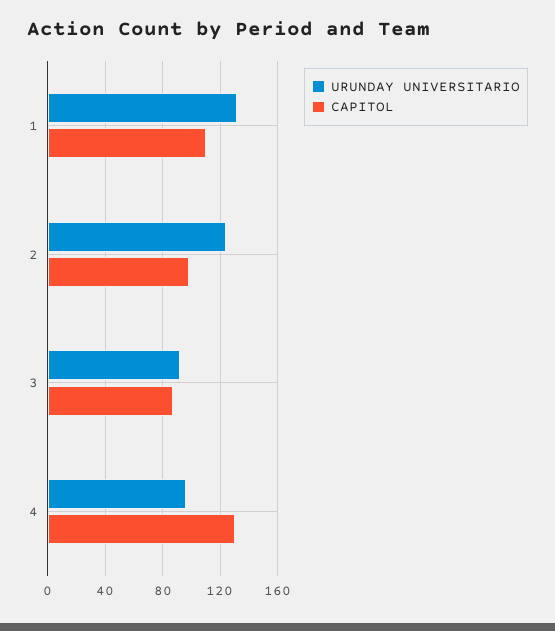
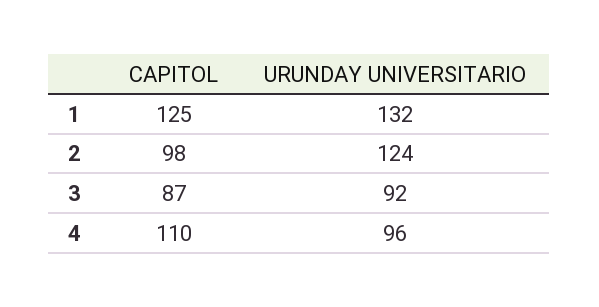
CAPITOL, 1: 110 -> 125
CAPITOL, 4: 130 -> 110

